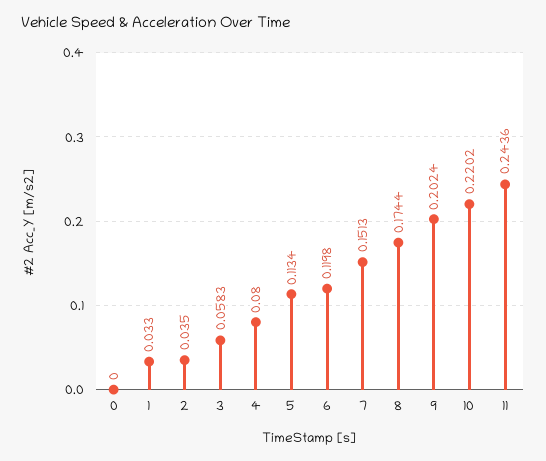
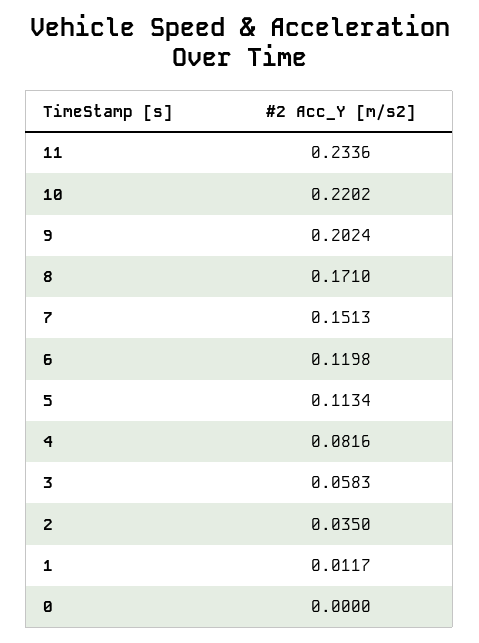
1: 0.033 -> 0.0117
4: 0.08 -> 0.0816
8: 0.1744 -> 0.171
11: 0.2436 -> 0.2336

